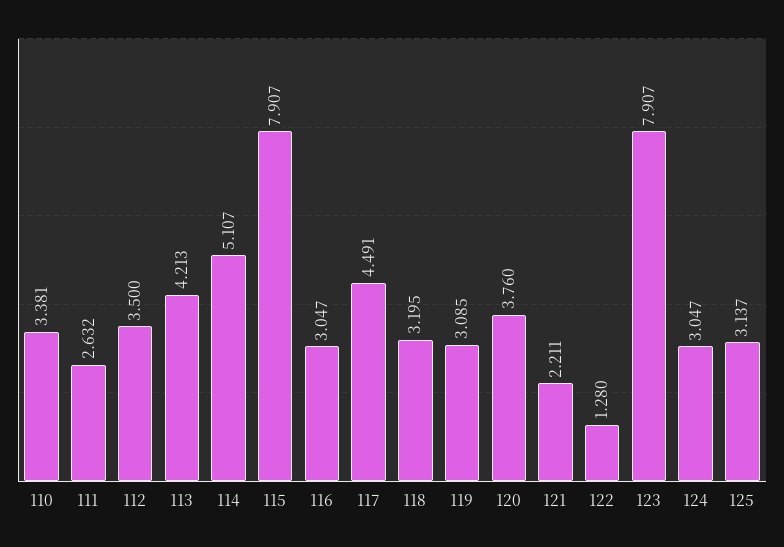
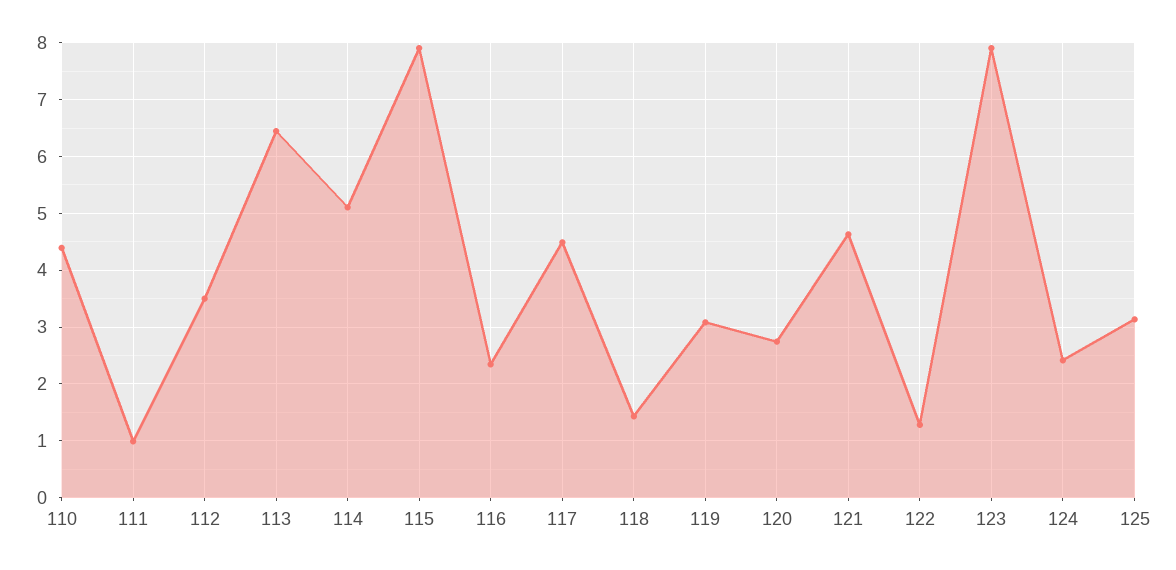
110: 3.381 -> 4.4
111: 2.632 -> 1
113: 4.213 -> 6.4
116: 3.047 -> 2.4
118: 3.195 -> 1.4
120: 3.76 -> 2.8
121: 2.211 -> 4.6
124: 3.047 -> 2.4

